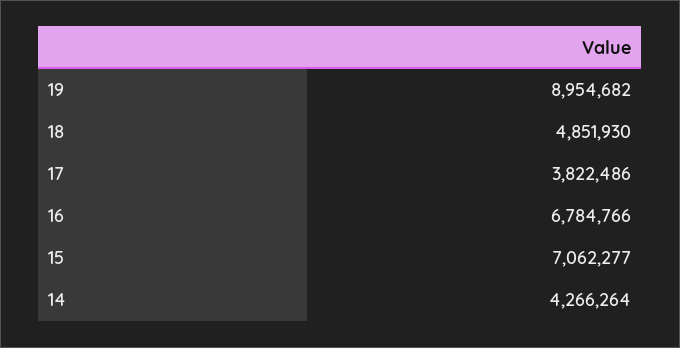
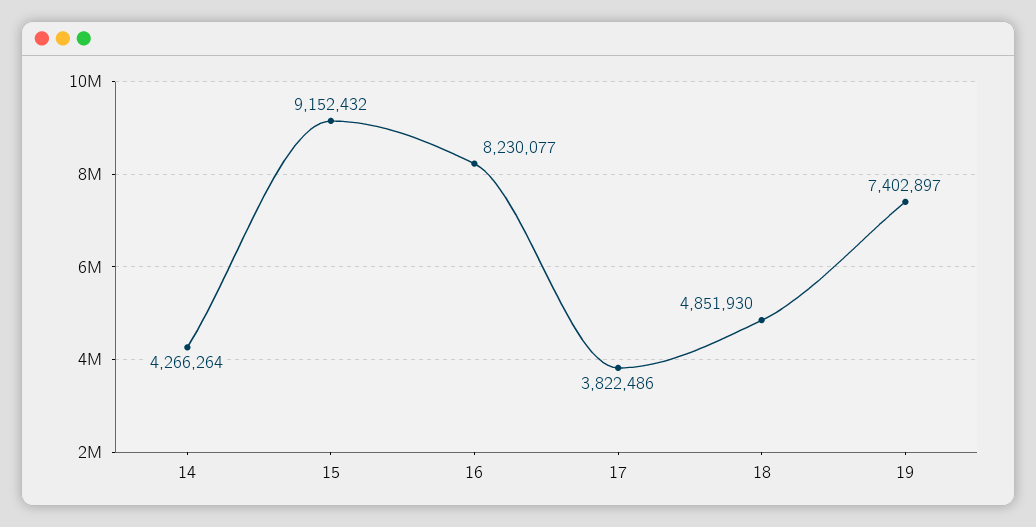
19: 8954682 -> 7402897
16: 6784766 -> 8230077
15: 7062277 -> 9152432

